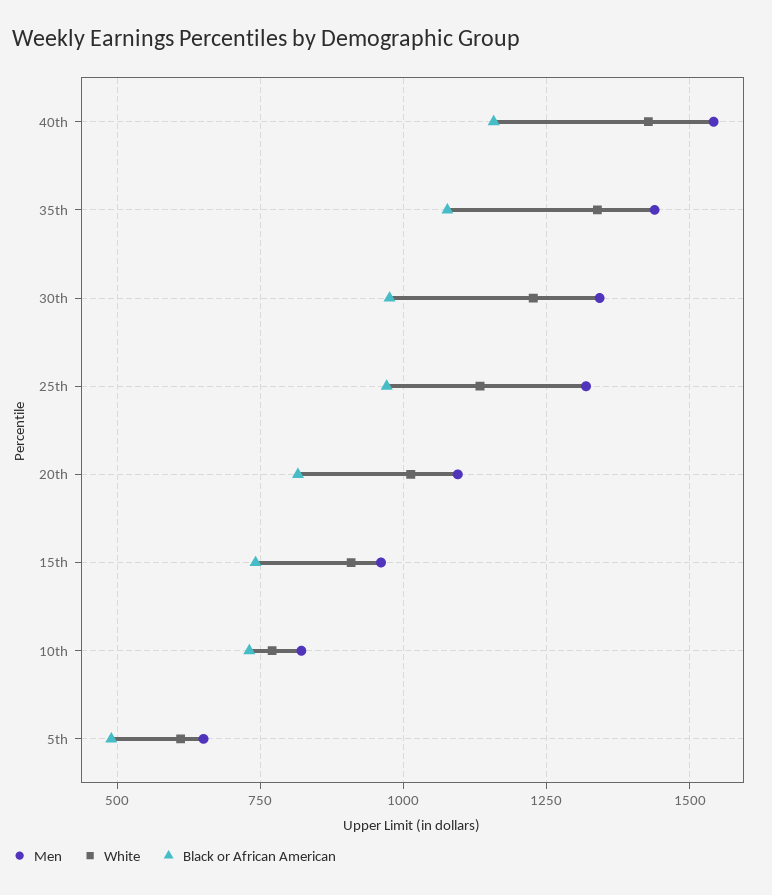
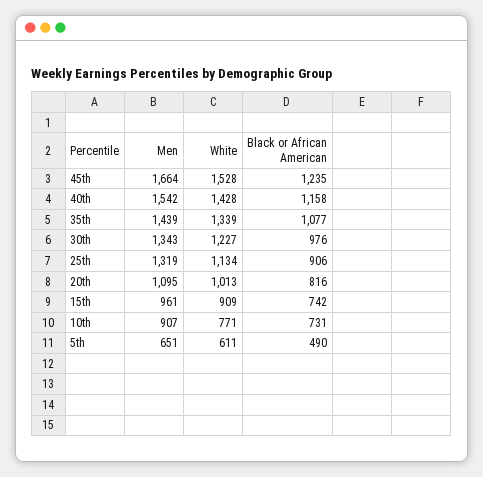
Black or African American, 25th: 975 -> 906
Men, 10th: 825 -> 907
Men, 45th: none -> 1664
White, 45th: none -> 1528
Black or African American, 45th: none -> 1235

